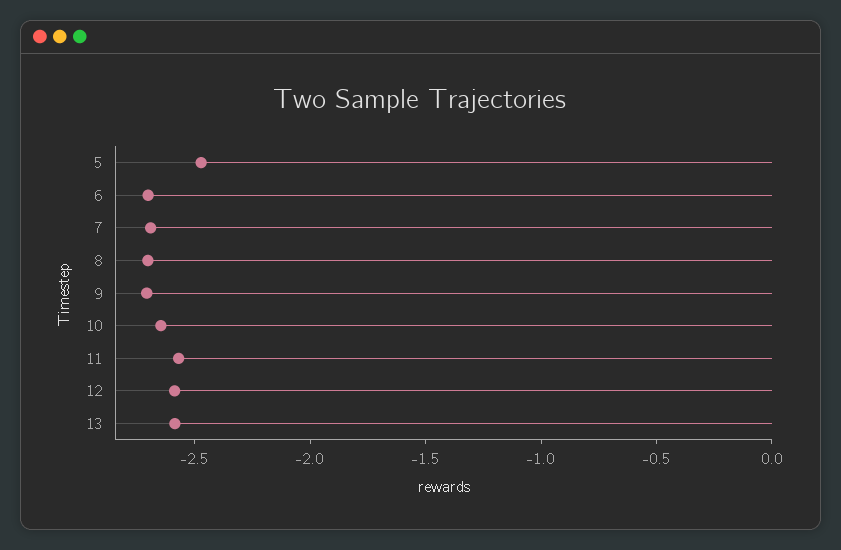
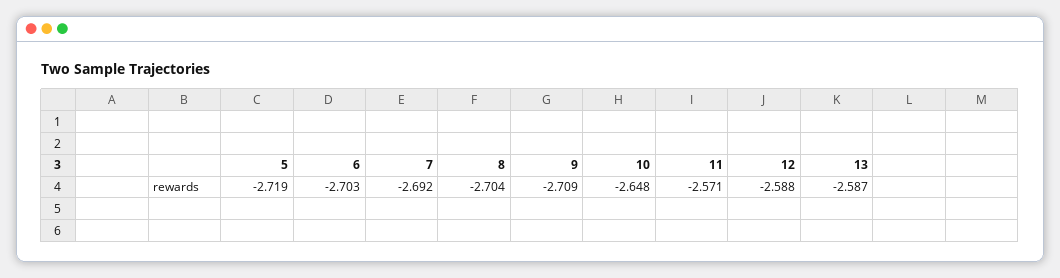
5: -2.5 -> -2.719

